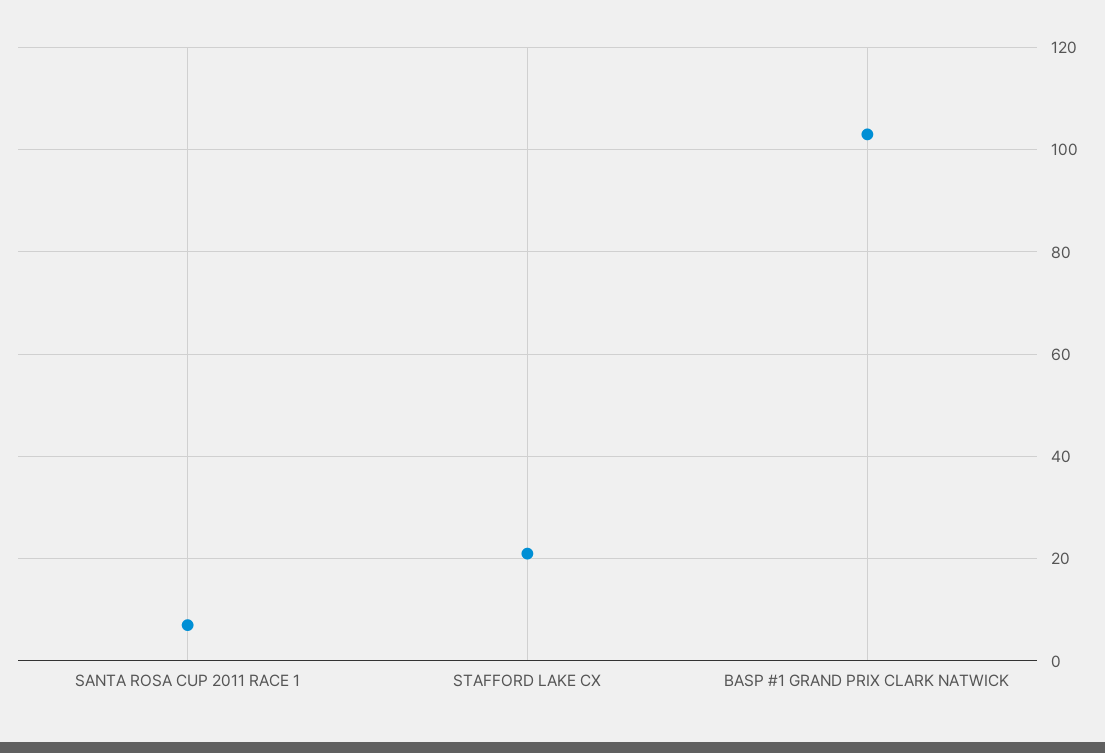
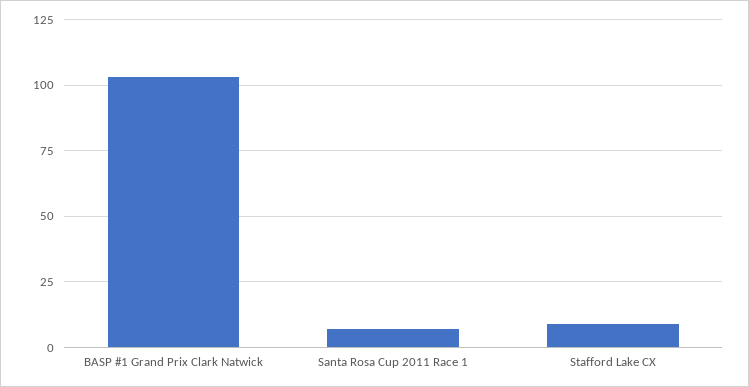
STAFFORD LAKE CX: 20 -> 10

